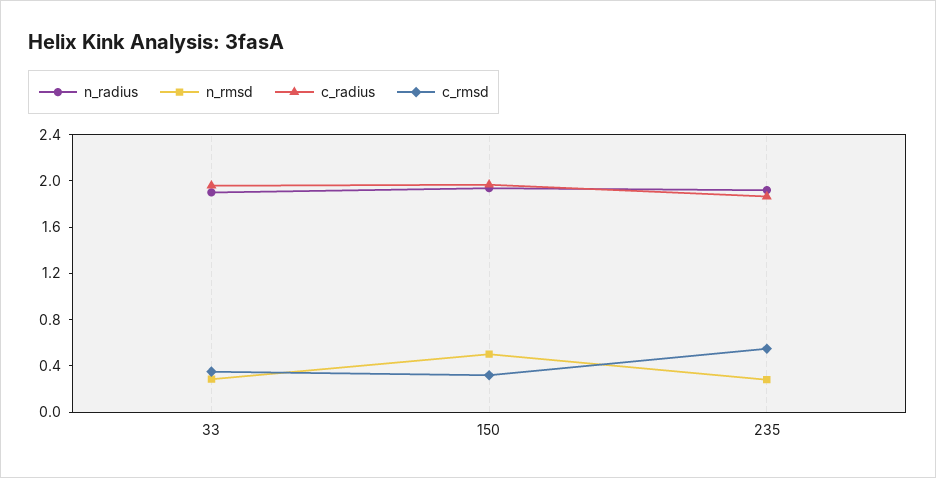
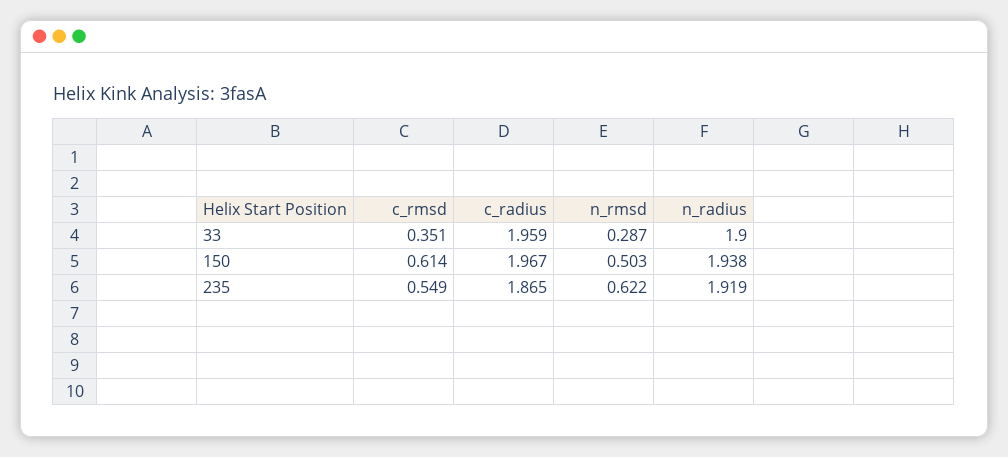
c_rmsd, 150: 0.3 -> 0.614
n_rmsd, 235: 0.3 -> 0.622

